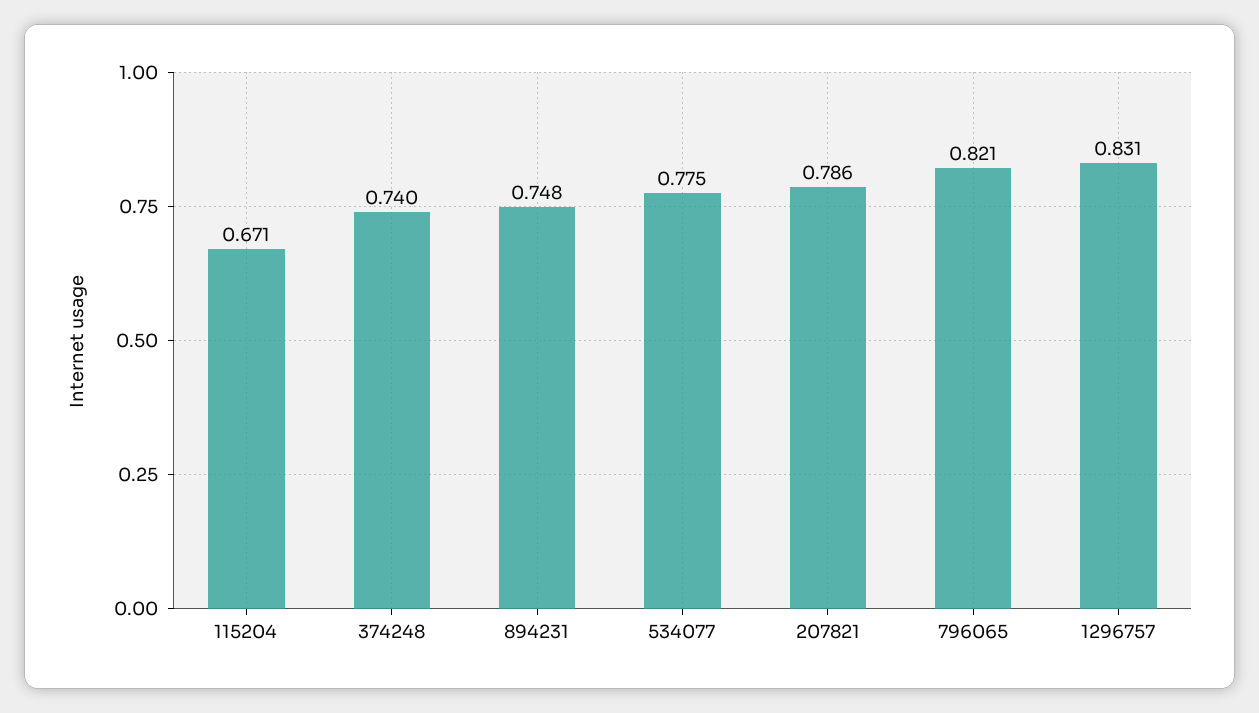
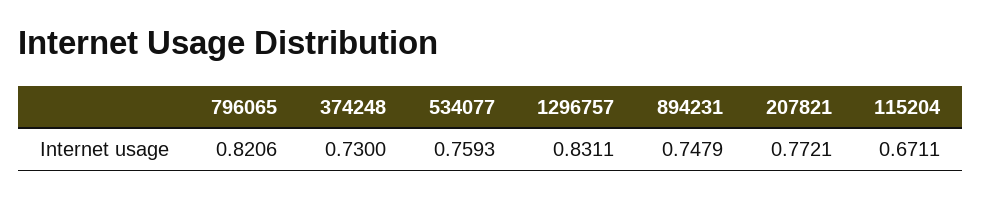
374248: 0.74 -> 0.73
534077: 0.775 -> 0.7593
207821: 0.786 -> 0.7721

